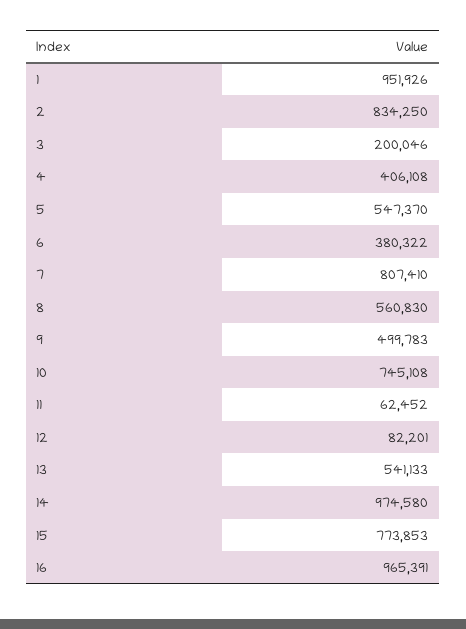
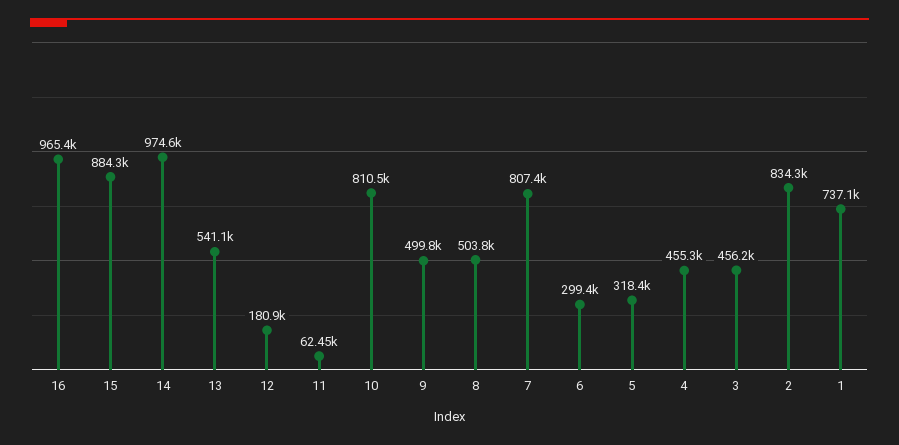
1: 951926 -> 737100
3: 200046 -> 456200
4: 406108 -> 455300
5: 547370 -> 318400
6: 380322 -> 299400
8: 560830 -> 503800
10: 745108 -> 810500
12: 82201 -> 180900
15: 773853 -> 884300

